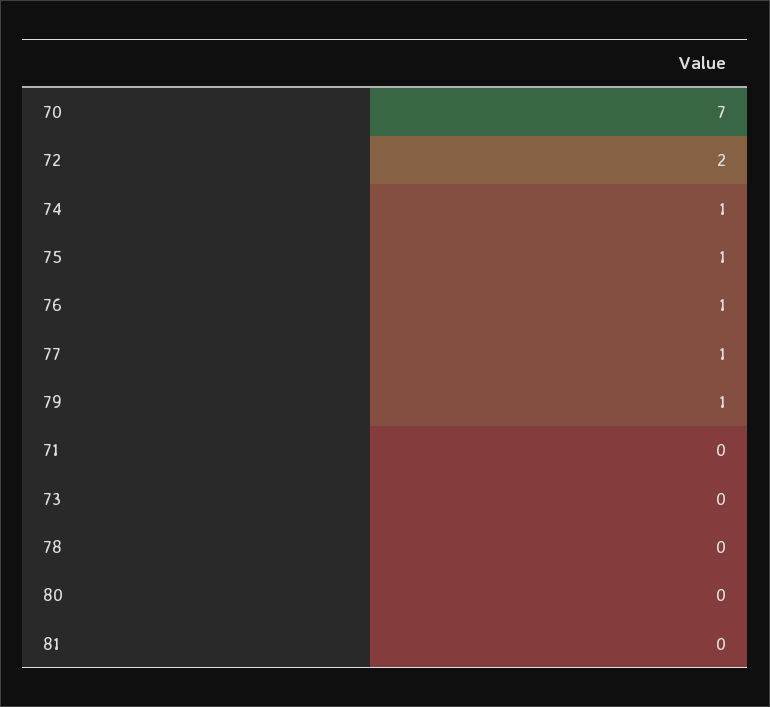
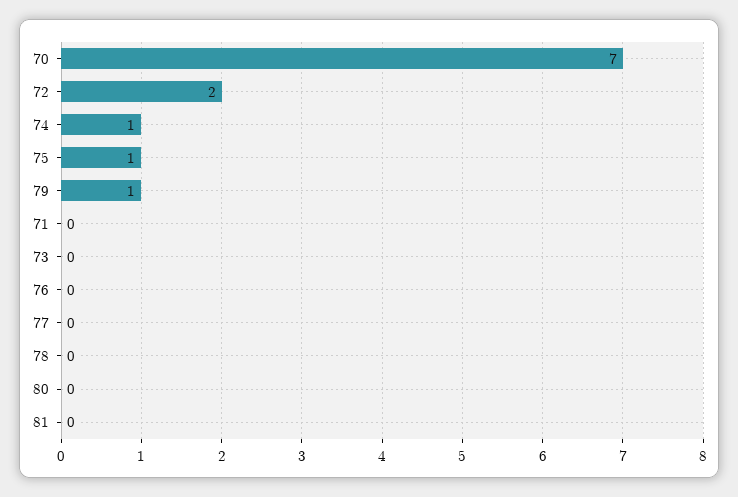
76: 1 -> 0
77: 1 -> 0

